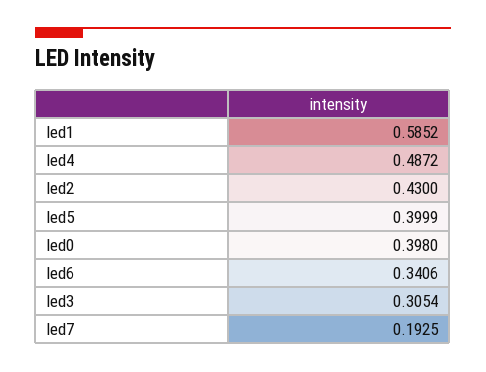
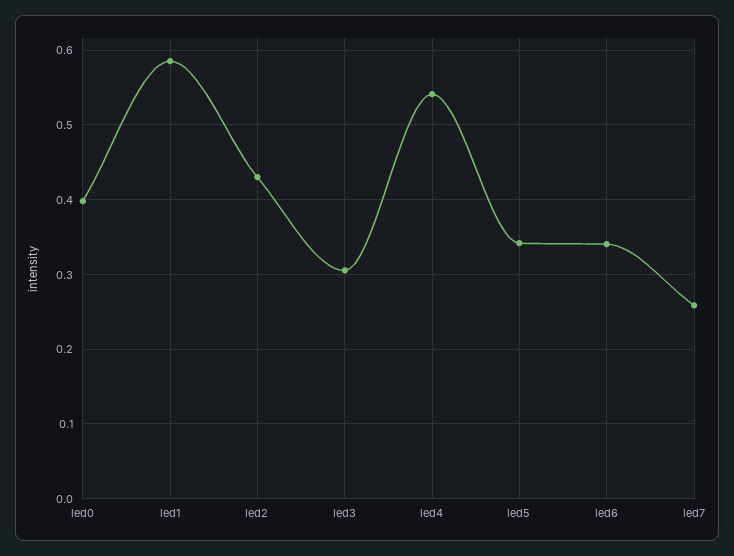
led4: 0.4872 -> 0.54
led5: 0.3999 -> 0.34
led7: 0.1925 -> 0.26

